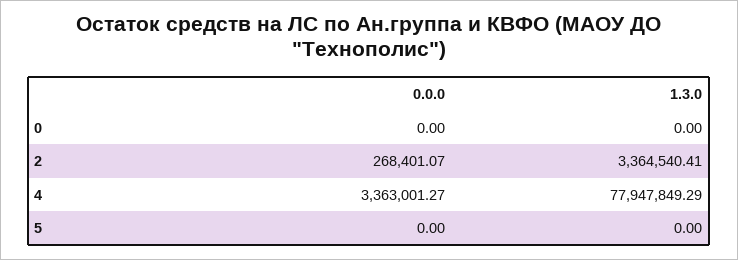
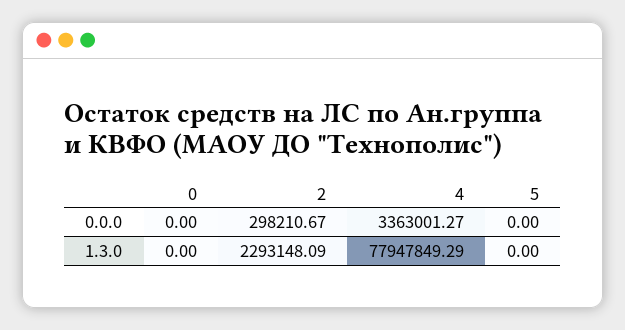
0.0.0, 2: 268401.07 -> 298210.67
1.3.0, 2: 3364540.41 -> 2293148.09

